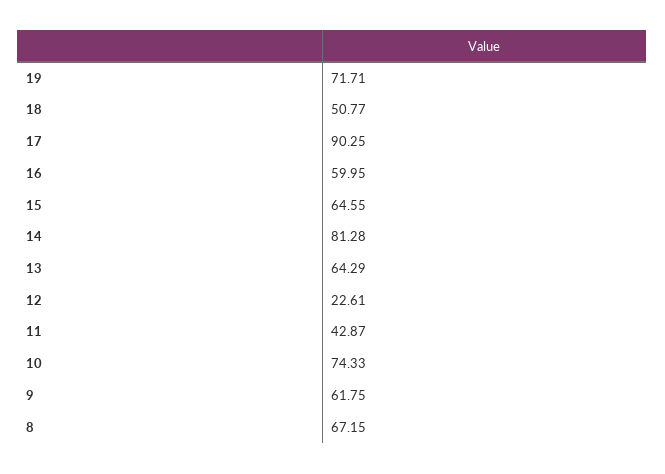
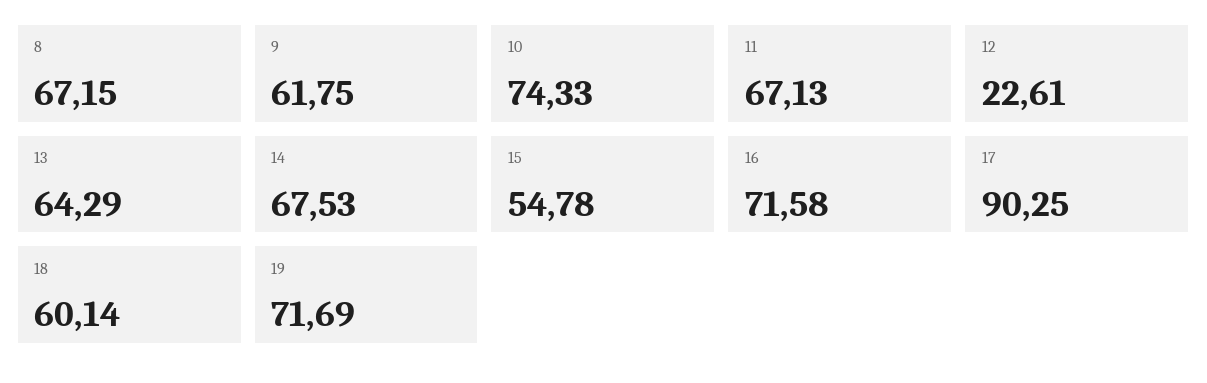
19: 71.71 -> 71.69
18: 50.77 -> 60.14
16: 59.95 -> 71.58
15: 64.55 -> 54.78
14: 81.28 -> 67.53
11: 42.87 -> 67.13

